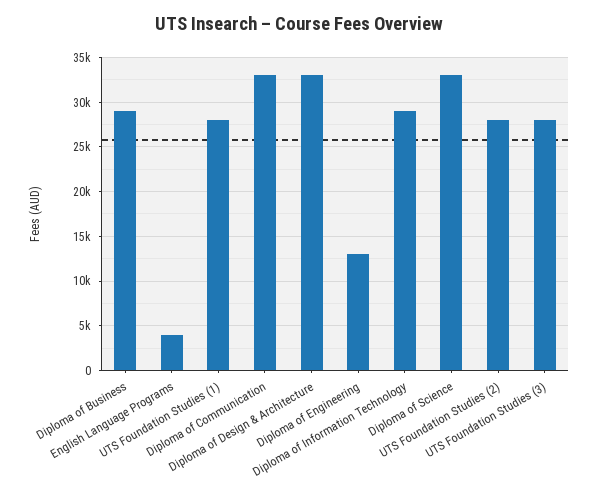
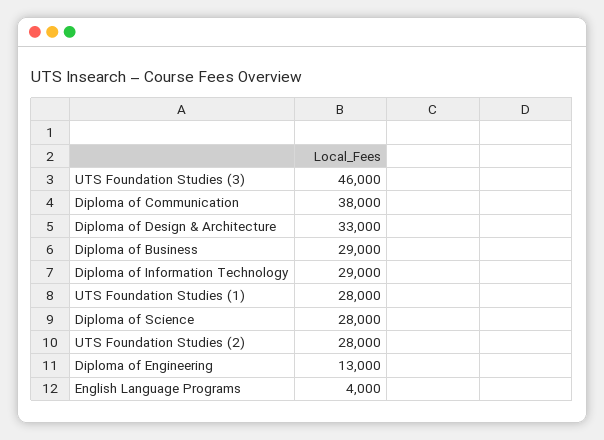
Diploma of Communication: 33000 -> 38000
Diploma of Science: 33000 -> 28000
UTS Foundation Studies (3): 28000 -> 46000

